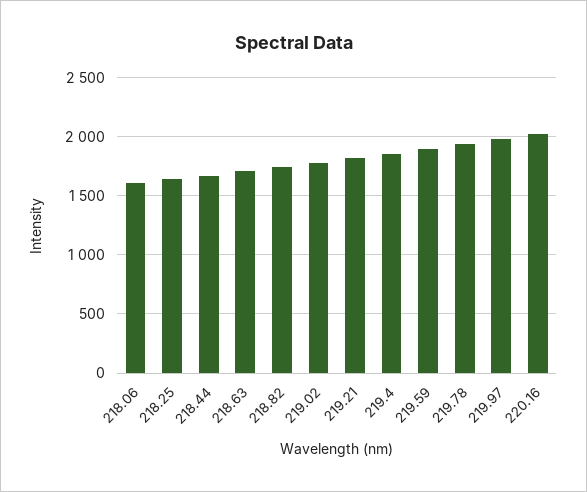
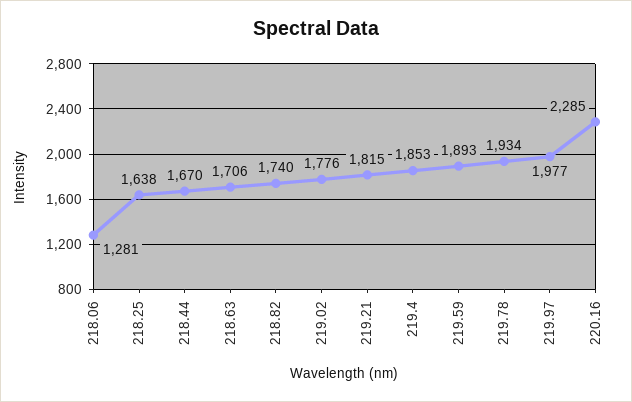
218.06: 1600 -> 1281
220.16: 2000 -> 2285

